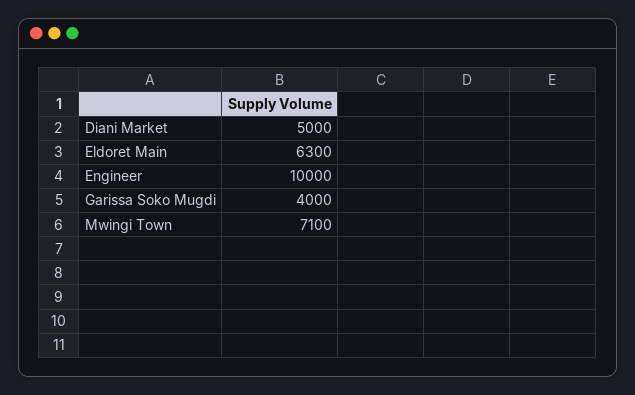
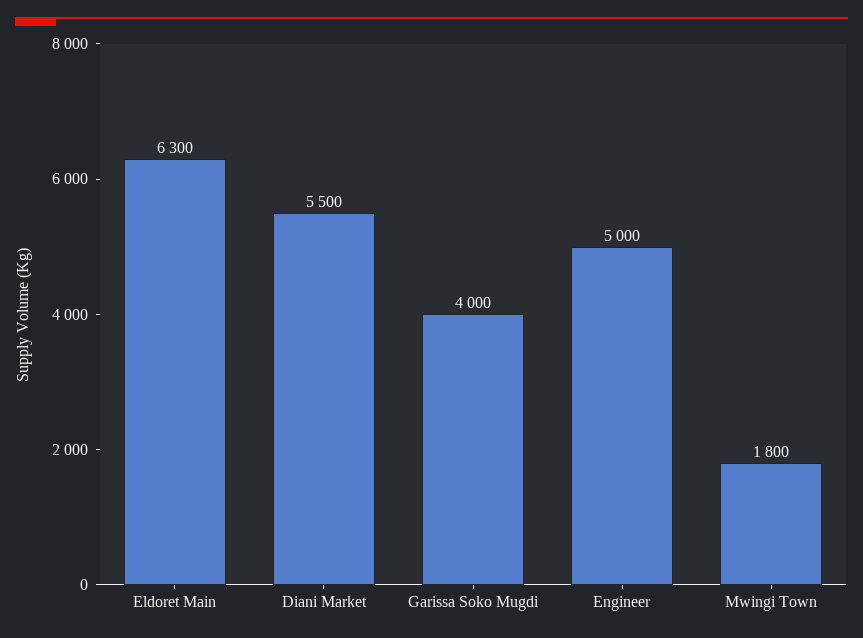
Diani Market: 5000 -> 5500
Engineer: 10000 -> 5000
Mwingi Town: 7100 -> 1800

